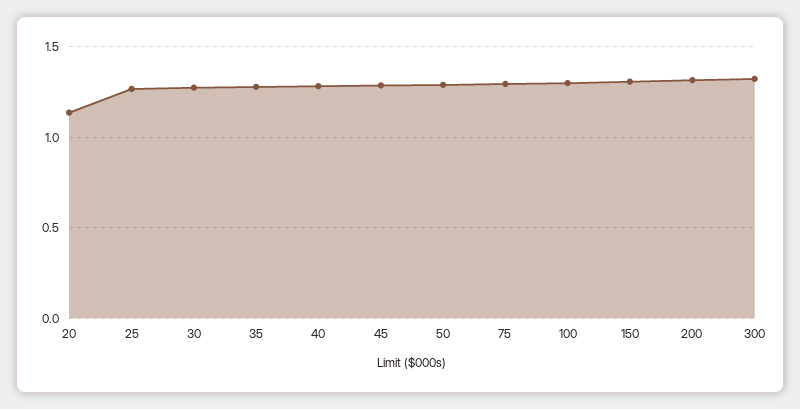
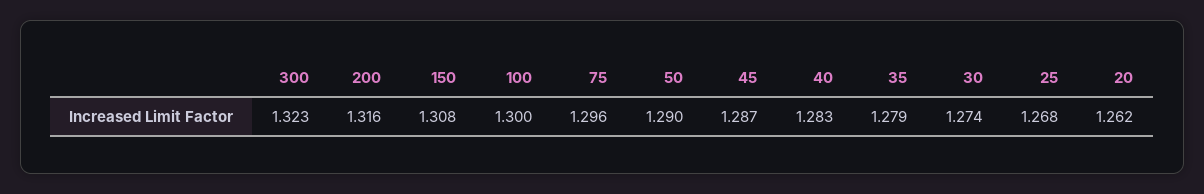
20: 1.15 -> 1.262

